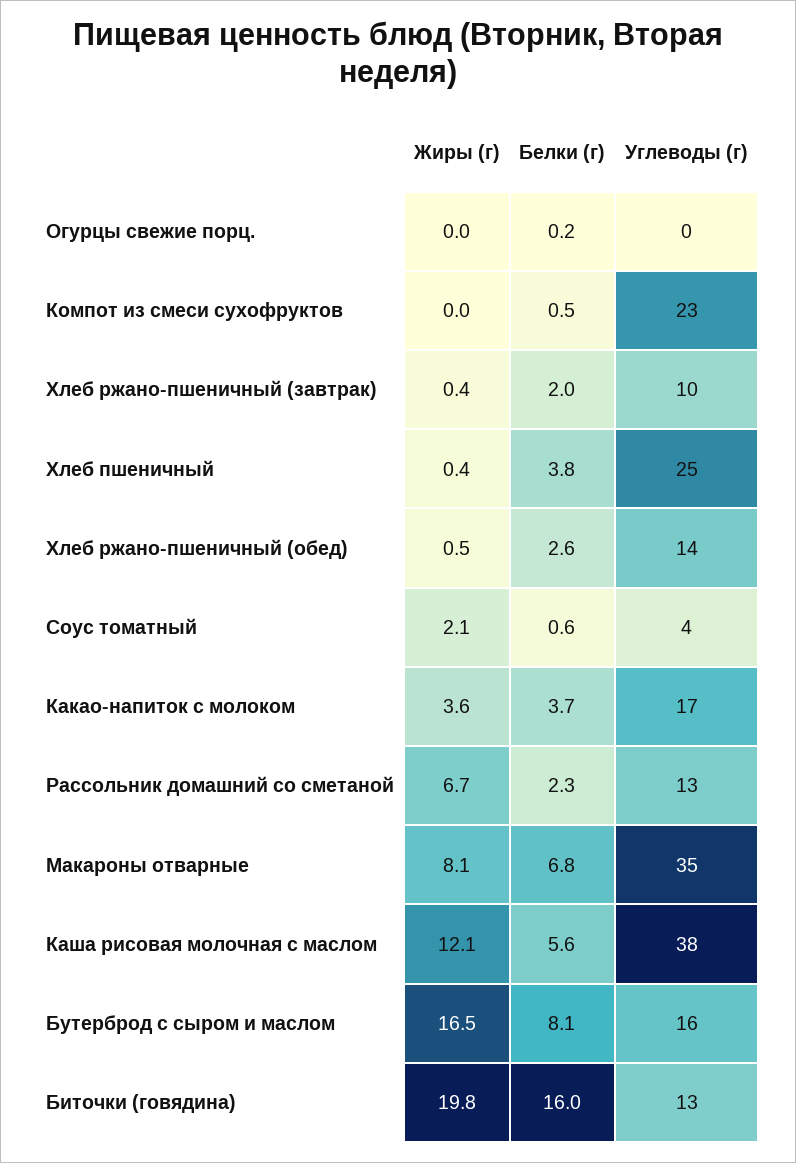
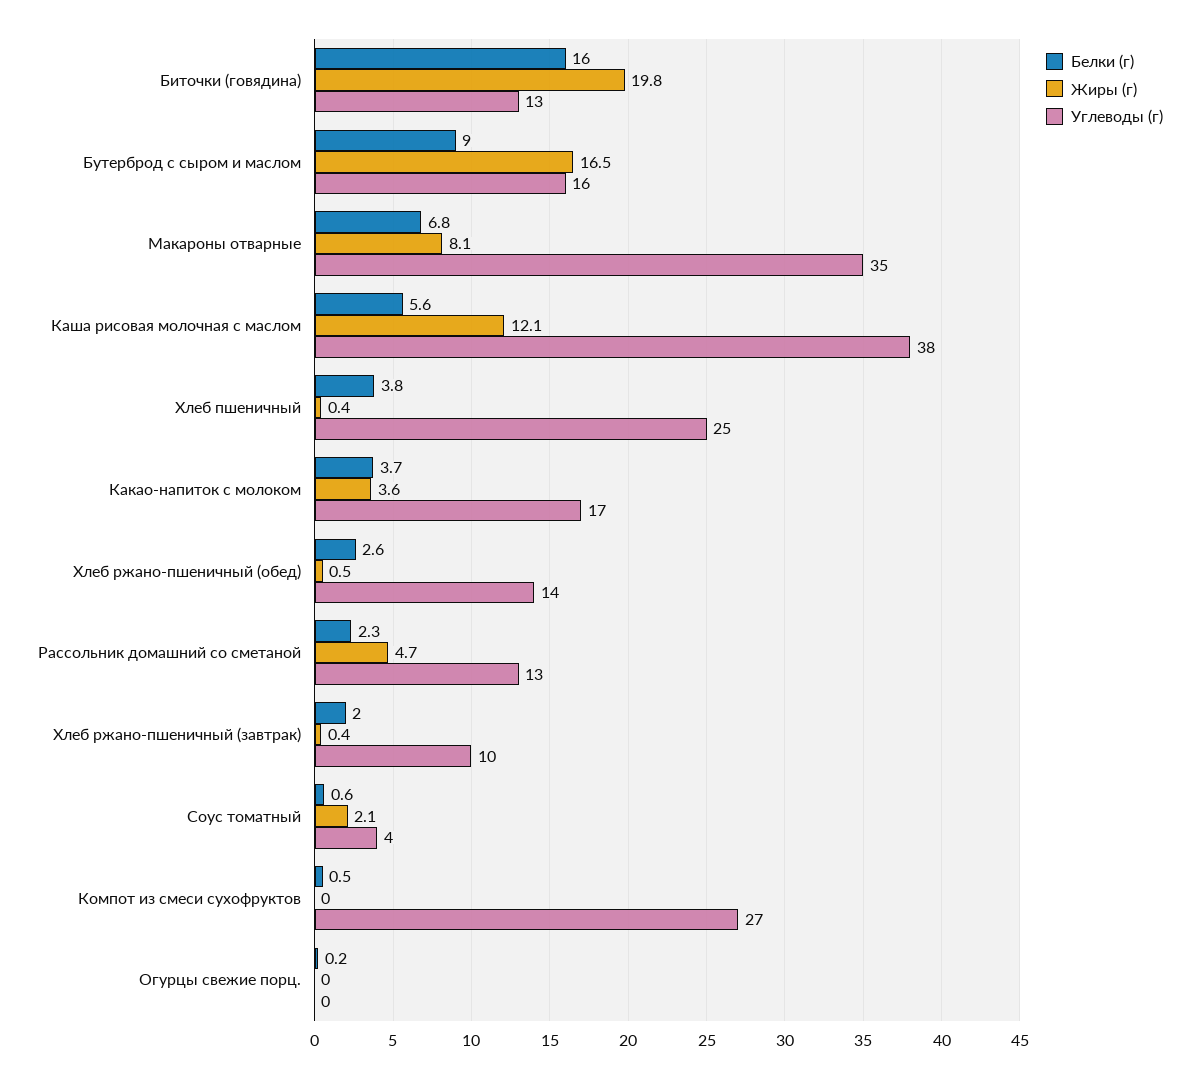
Углеводы (г), Компот из смеси сухофруктов: 23 -> 27
Жиры (г), Рассольник домашний со сметаной: 6.7 -> 4.7
Белки (г), Бутерброд с сыром и маслом: 8.1 -> 9

